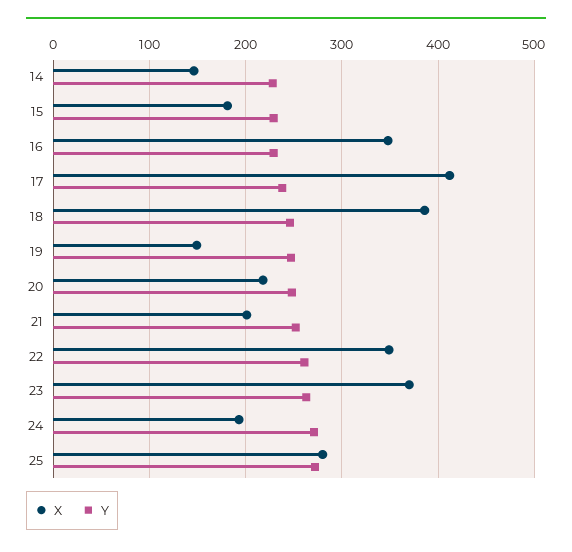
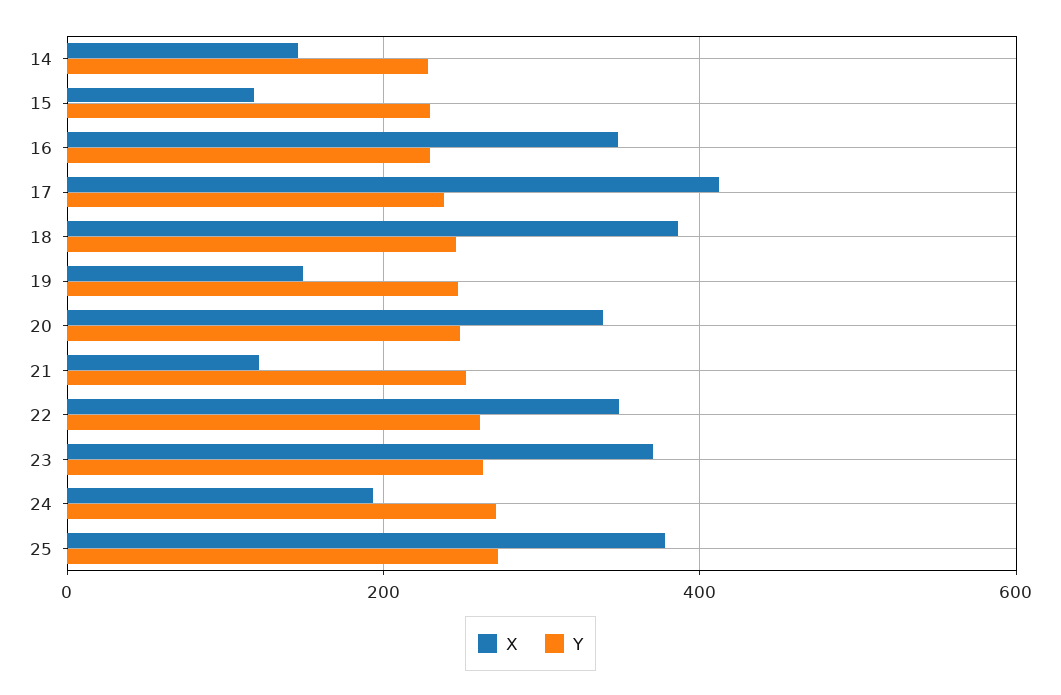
X, 15: 180 -> 120
X, 20: 220 -> 340
X, 21: 200 -> 120
X, 25: 280 -> 380

